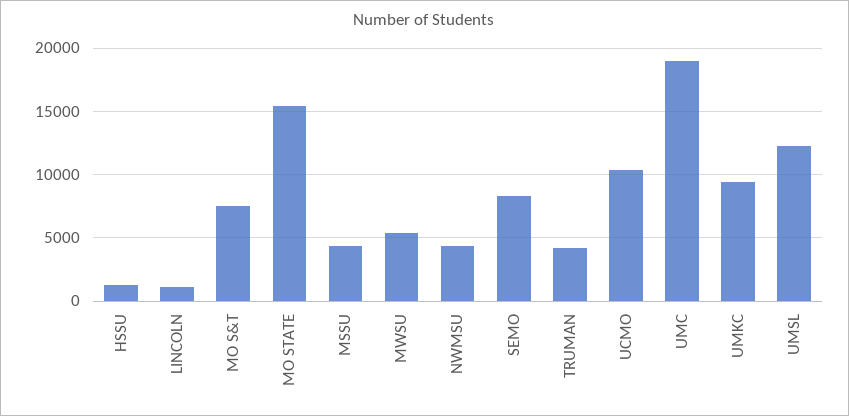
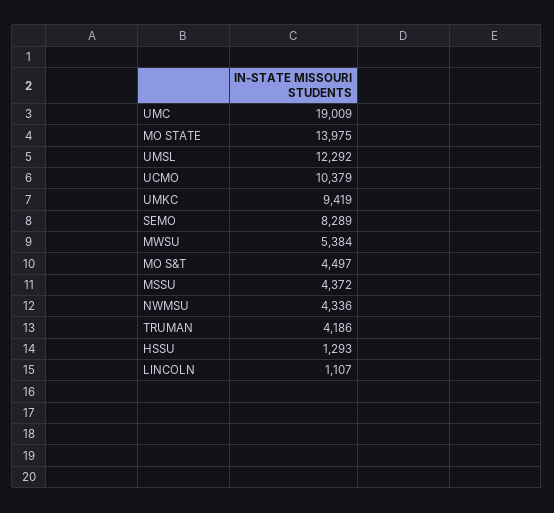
MO S&T: 7500 -> 4497
MO STATE: 15500 -> 13975

